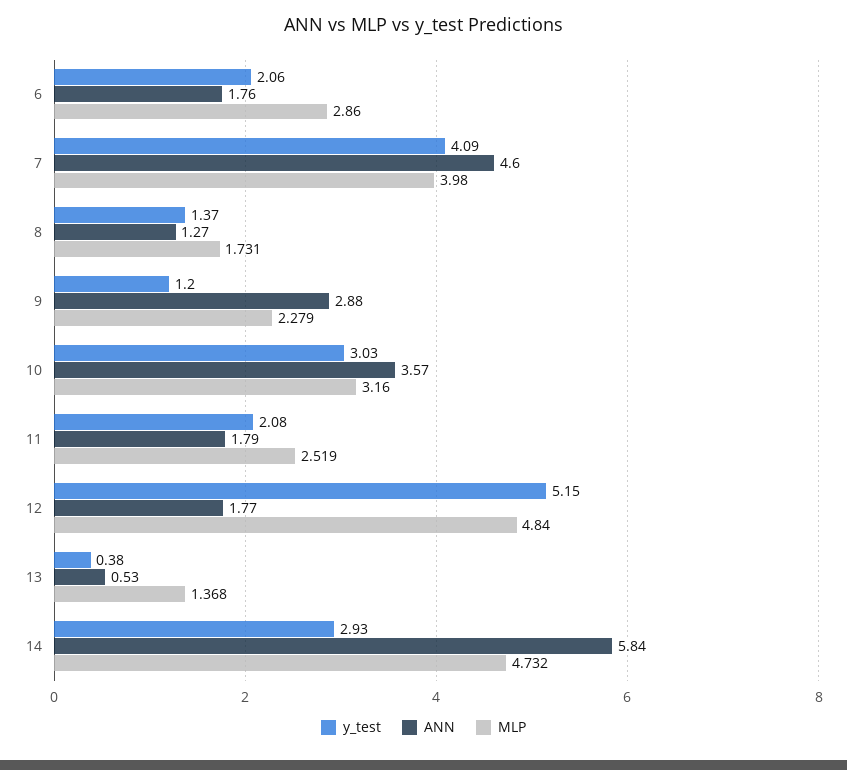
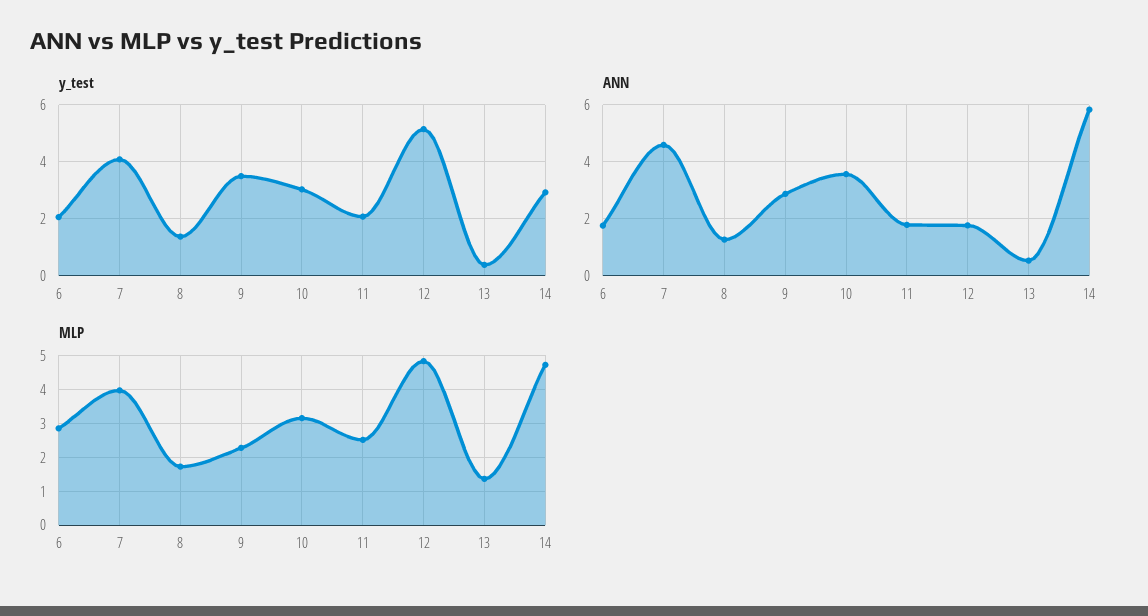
y_test, 9: 1.2 -> 3.5

